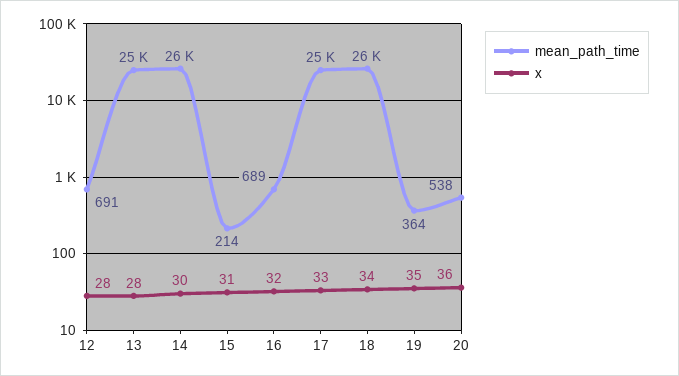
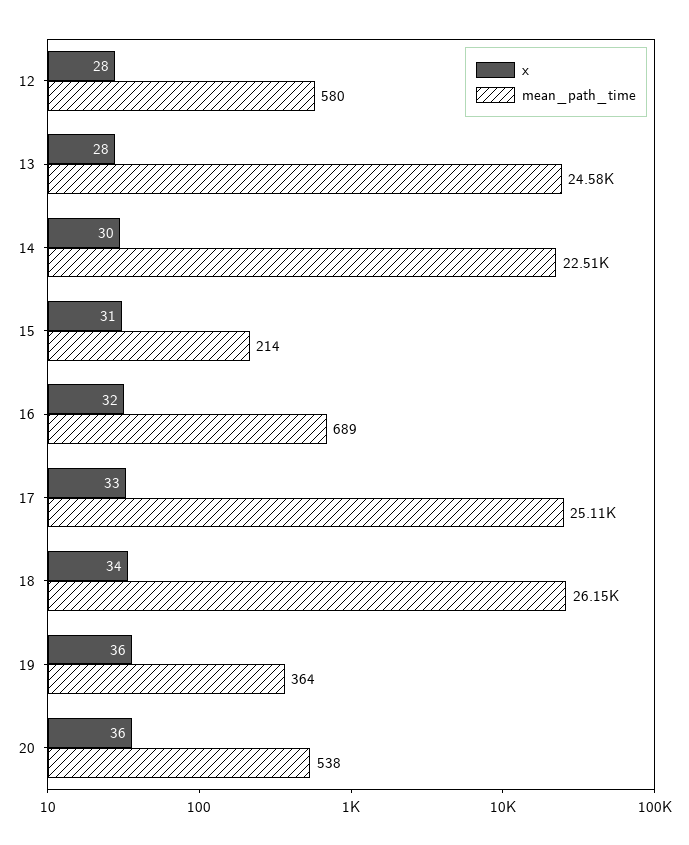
mean_path_time, 12: 691 -> 580
mean_path_time, 14: 26000 -> 22510
x, 19: 35 -> 36

